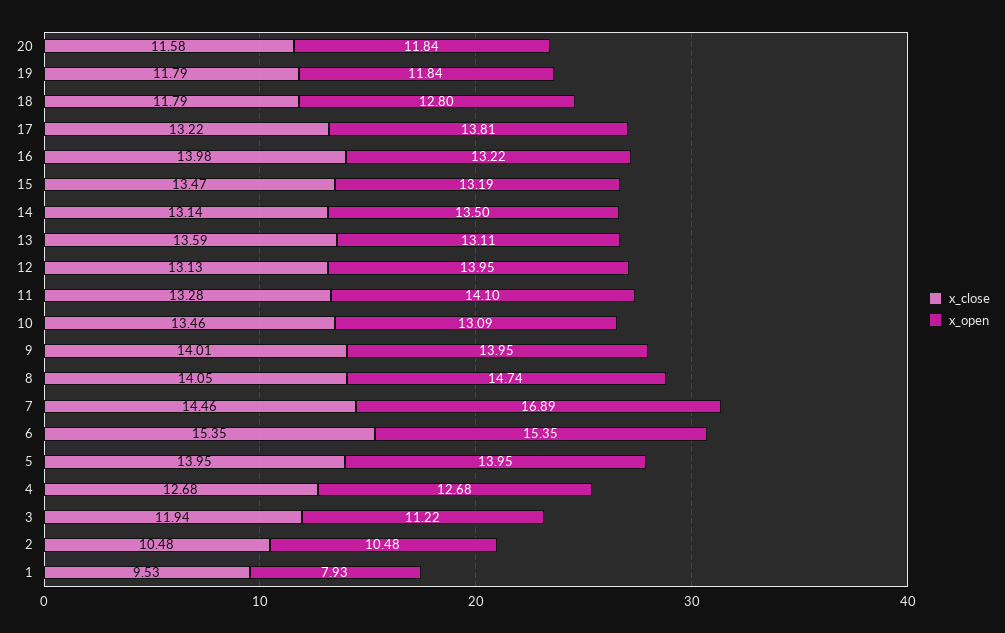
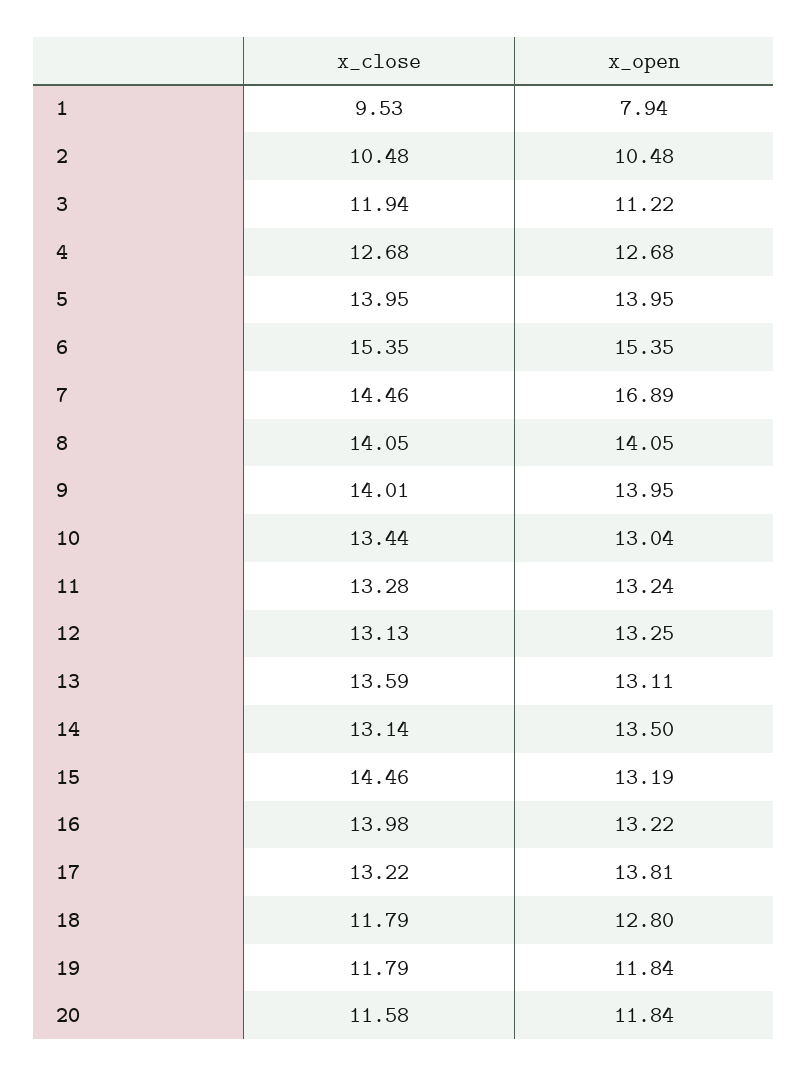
x_close, 15: 13.47 -> 14.46
x_open, 12: 13.95 -> 13.25
x_open, 11: 14.1 -> 13.24
x_close, 10: 13.46 -> 13.44
x_open, 10: 13.09 -> 13.04
x_open, 8: 14.74 -> 14.05
x_open, 1: 7.93 -> 7.94

